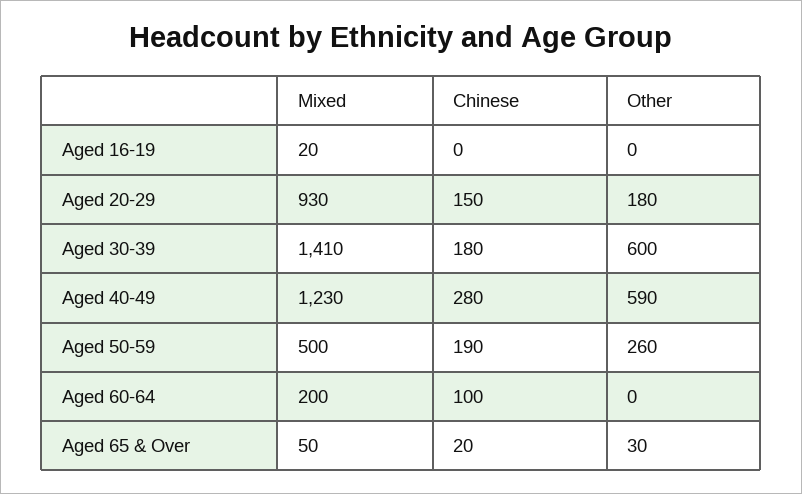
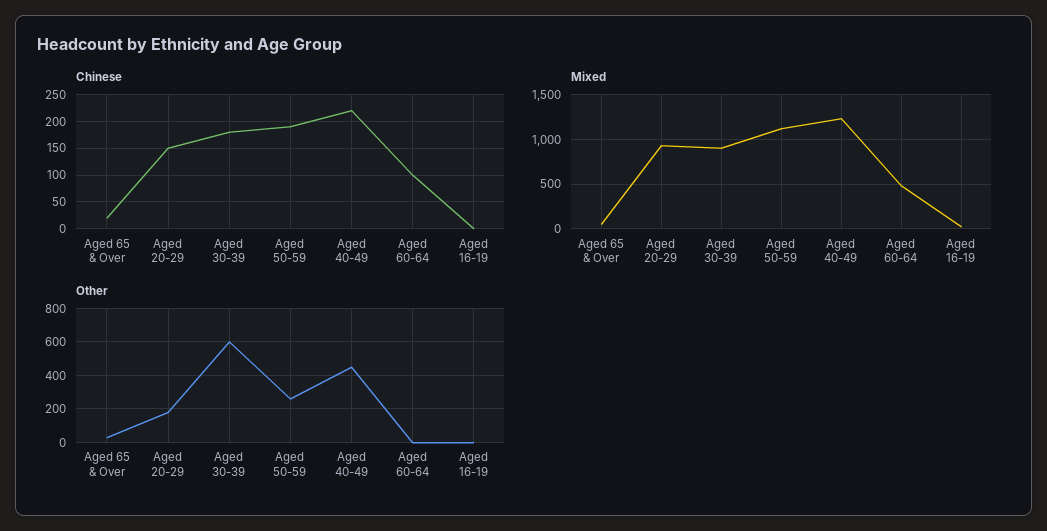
Mixed, Aged 30-39: 1410 -> 900
Chinese, Aged 40-49: 280 -> 225
Other, Aged 40-49: 590 -> 450
Mixed, Aged 50-59: 500 -> 1100
Mixed, Aged 60-64: 200 -> 500

